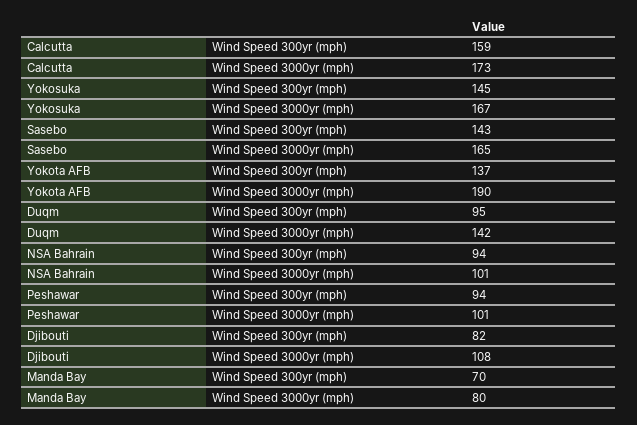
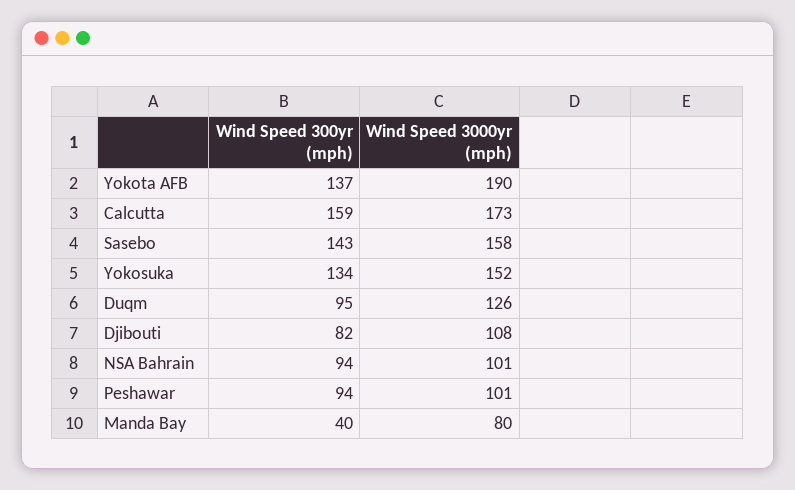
Yokosuka, Wind Speed 300yr (mph): 145 -> 134
Yokosuka, Wind Speed 3000yr (mph): 167 -> 152
Sasebo, Wind Speed 3000yr (mph): 165 -> 158
Duqm, Wind Speed 3000yr (mph): 142 -> 126
Manda Bay, Wind Speed 300yr (mph): 70 -> 40

